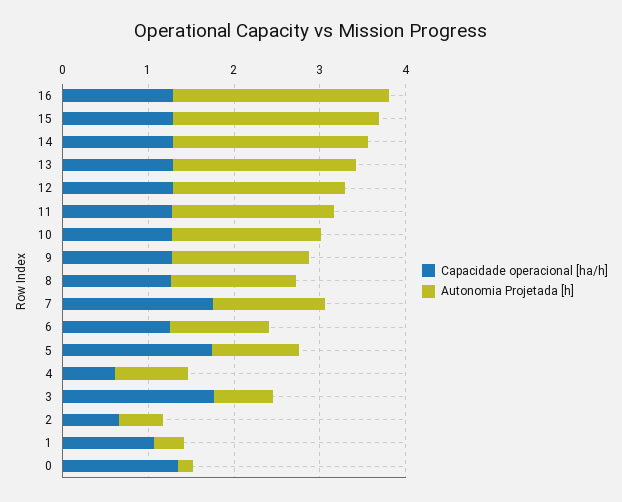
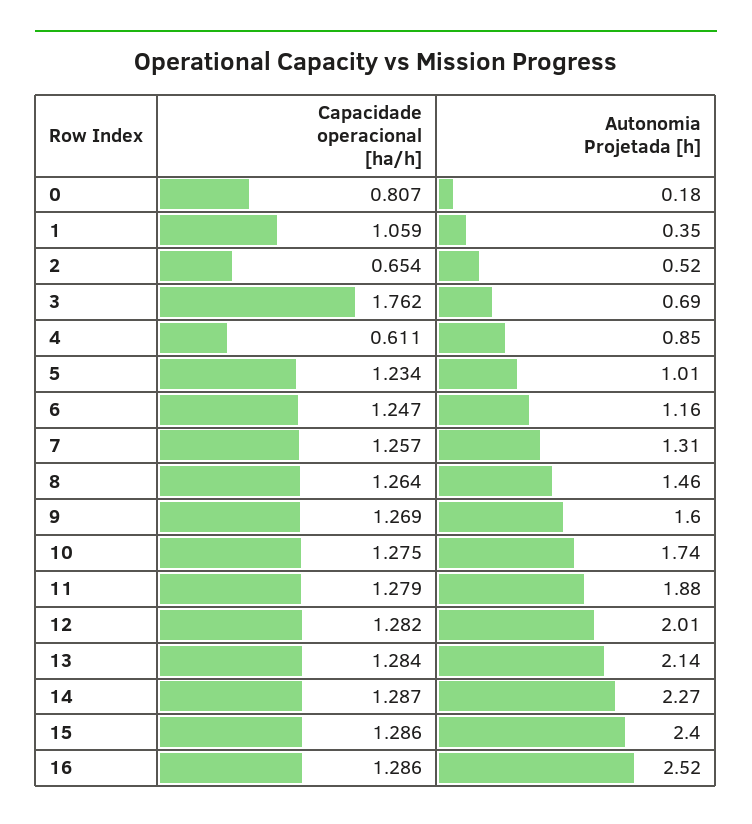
Capacidade operacional [ha/h], 7: 1.8 -> 1.257
Capacidade operacional [ha/h], 5: 1.8 -> 1.234
Capacidade operacional [ha/h], 0: 1.4 -> 0.807

